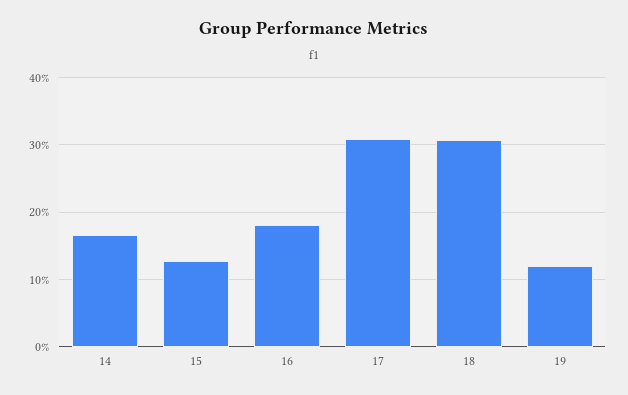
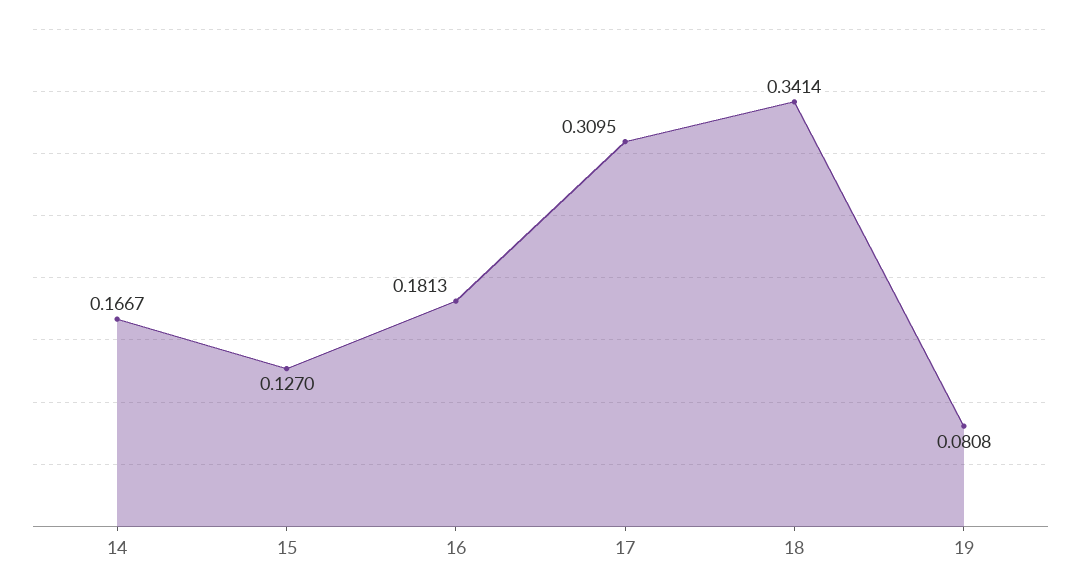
18: 0.31 -> 0.3414
19: 0.12 -> 0.0808

